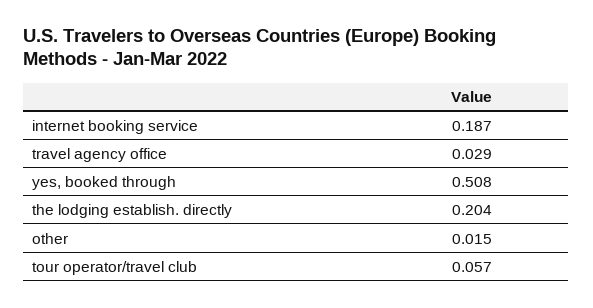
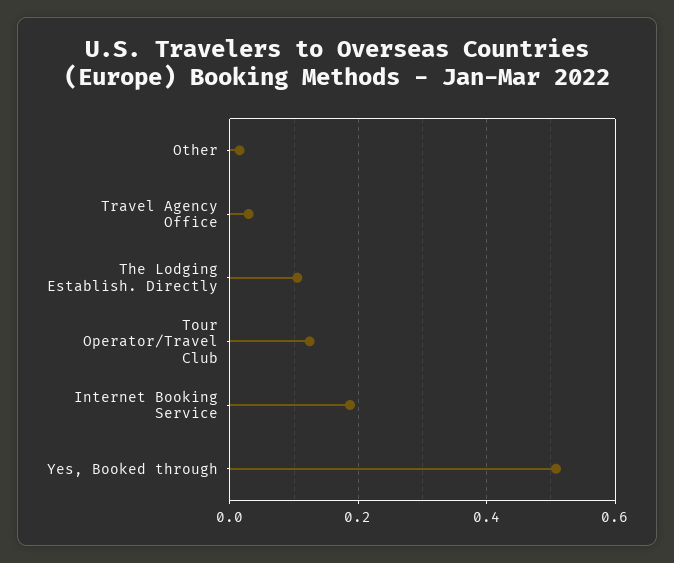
the lodging establish. directly: 0.204 -> 0.1
tour operator/travel club: 0.057 -> 0.12

